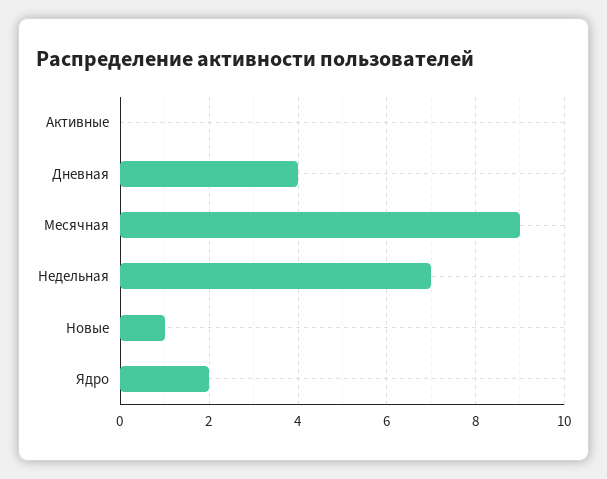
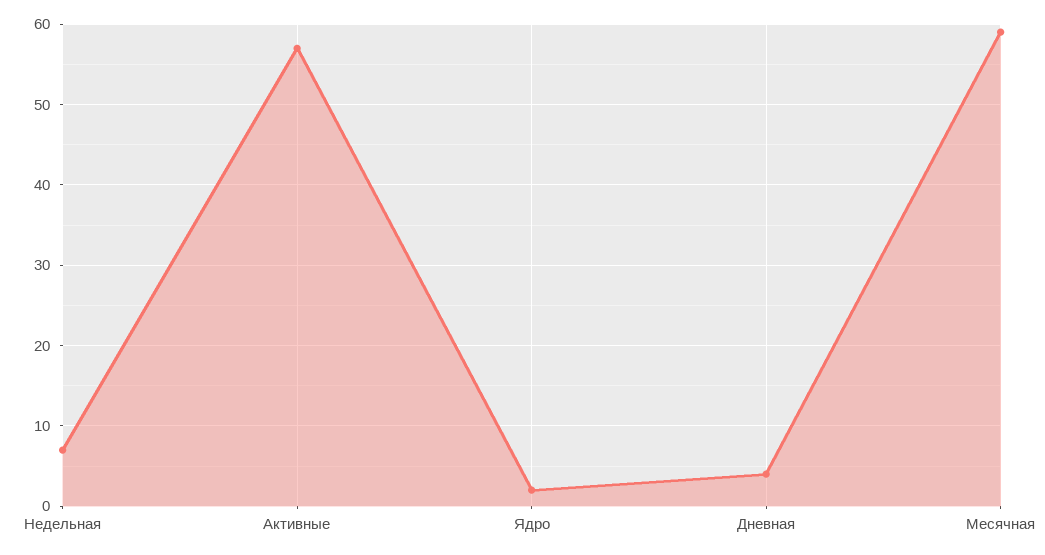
Активные: 0 -> 57
Месячная: 9 -> 59
Новые: 1 -> none

